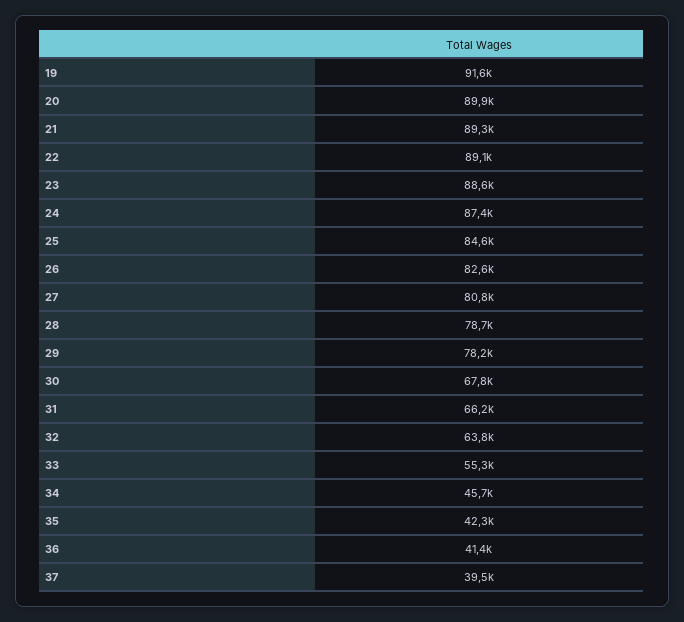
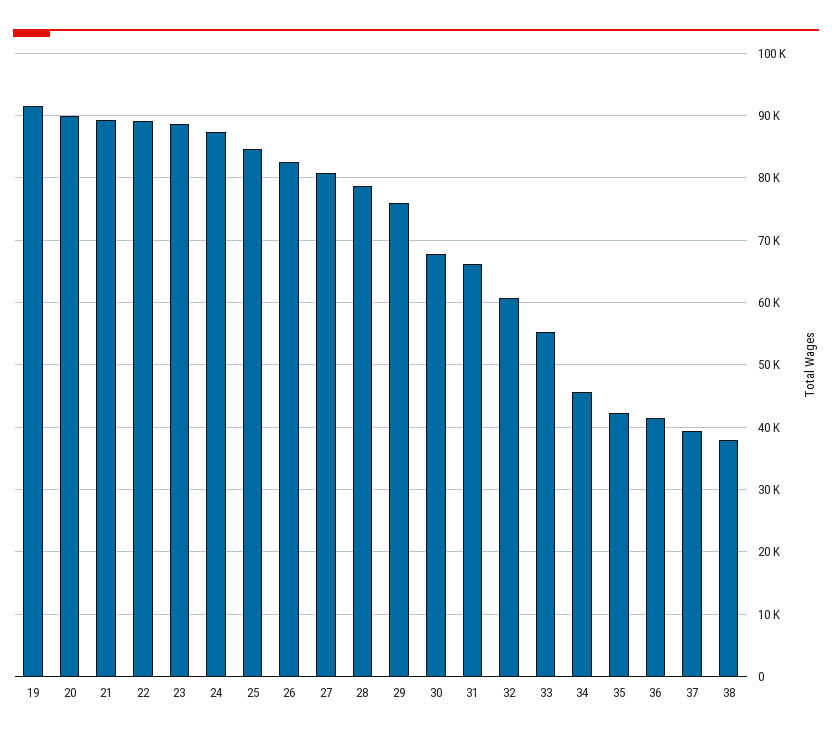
29: 78200 -> 76000
32: 63800 -> 61000
38: none -> 38000

